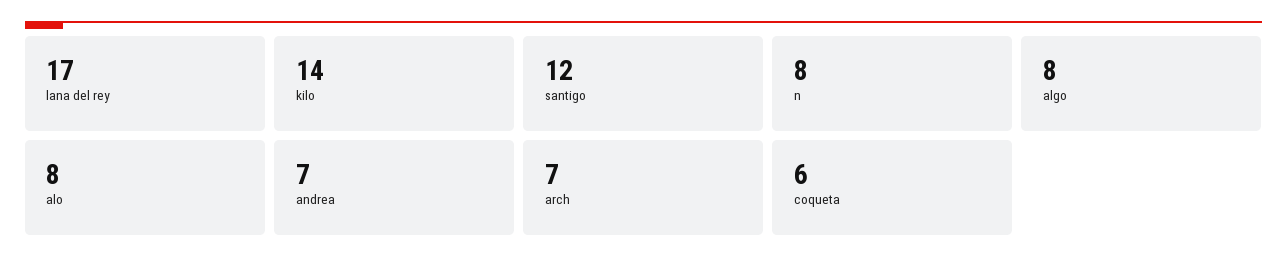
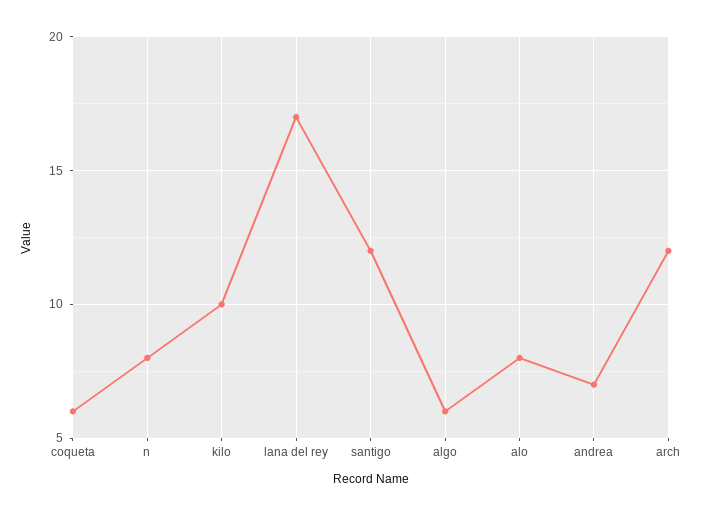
kilo: 14 -> 10
algo: 8 -> 6
arch: 7 -> 12

